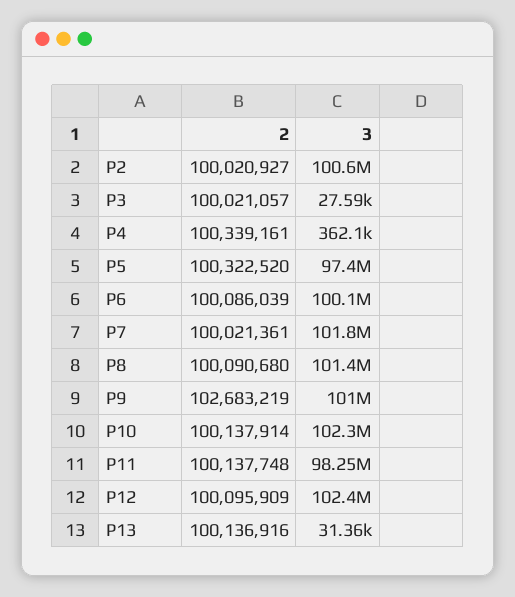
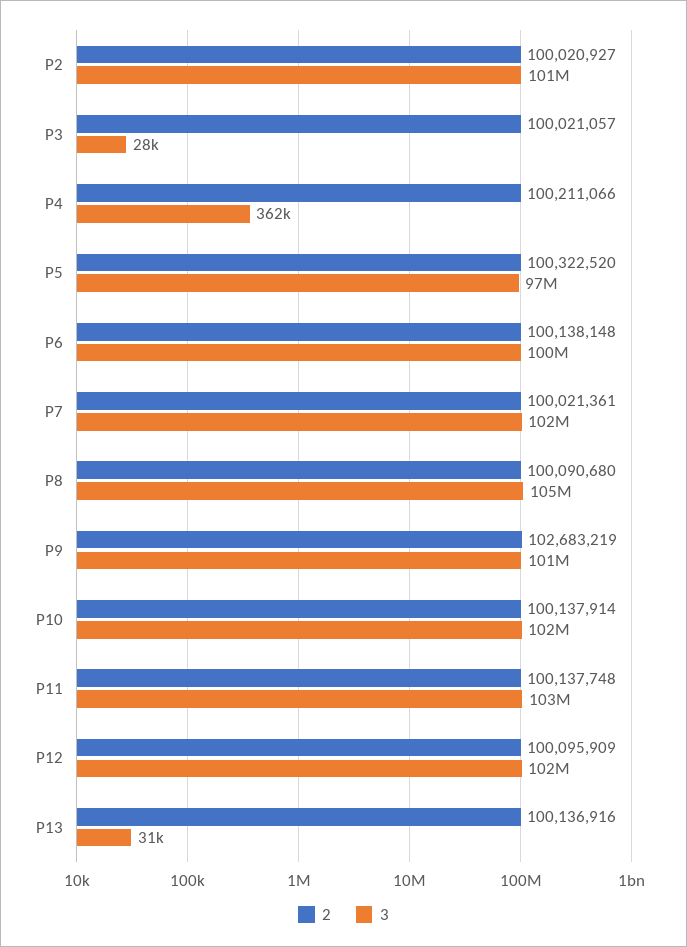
2, P4: 100339161 -> 100211066
2, P6: 100086039 -> 100138148
3, P8: 101400000 -> 105000000
3, P11: 98250000 -> 103000000

